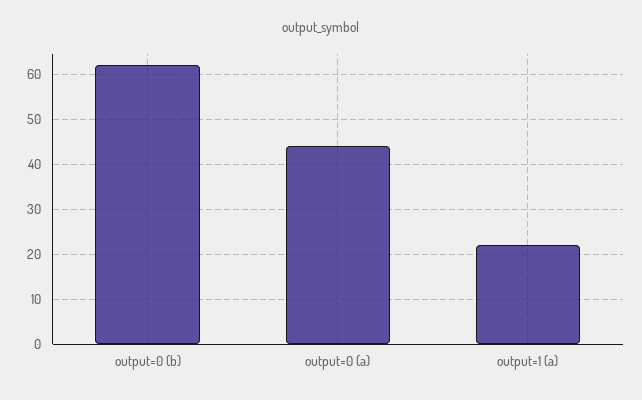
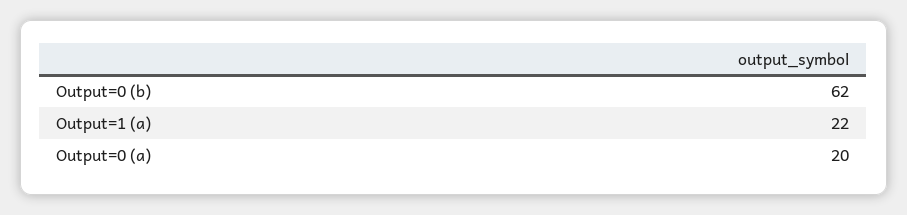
output=0 (a): 45 -> 20

